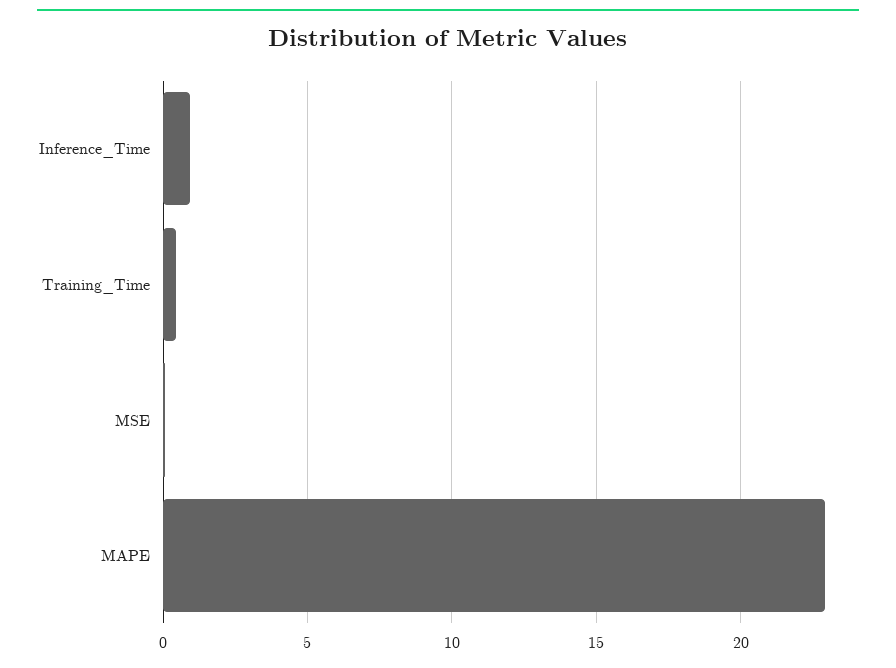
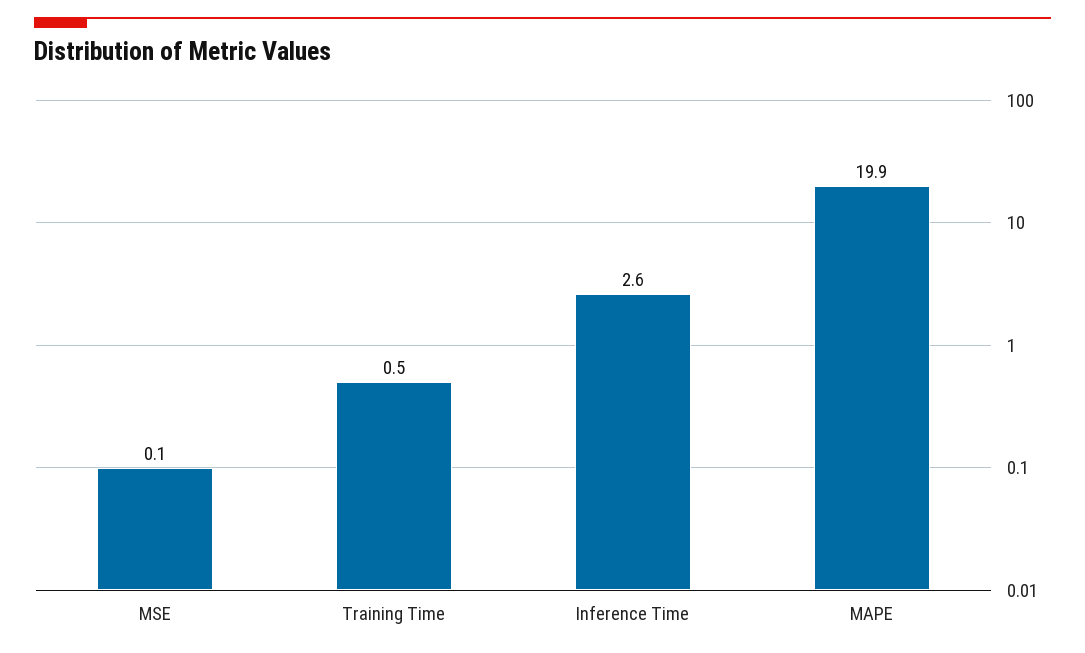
Inference_Time: 1 -> 2.6
MAPE: 23 -> 19.9

